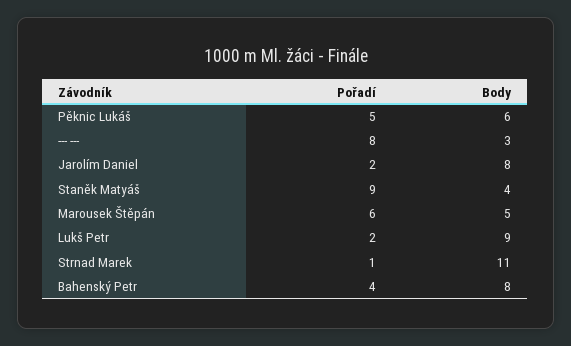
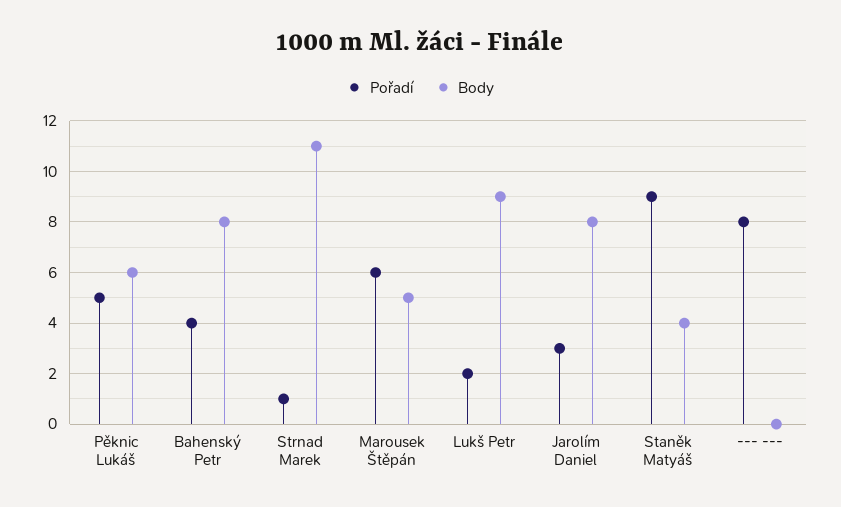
Body, --- ---: 3 -> 0
Pořadí, Jarolím Daniel: 2 -> 3

